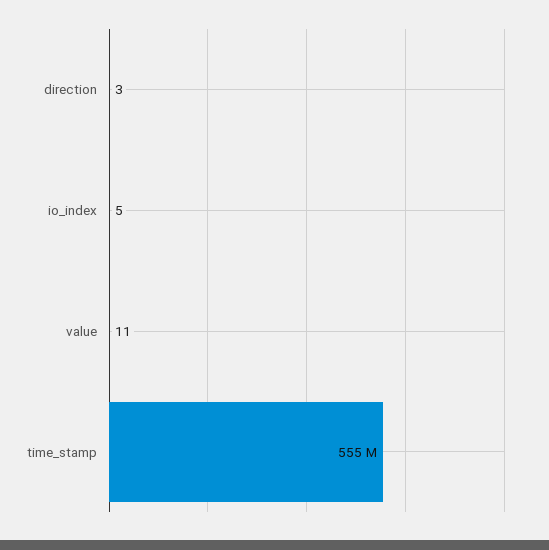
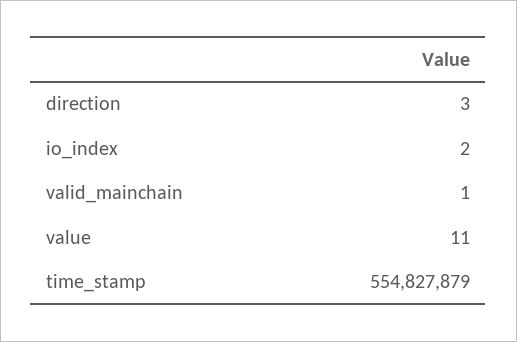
io_index: 5 -> 2
valid_mainchain: none -> 1

